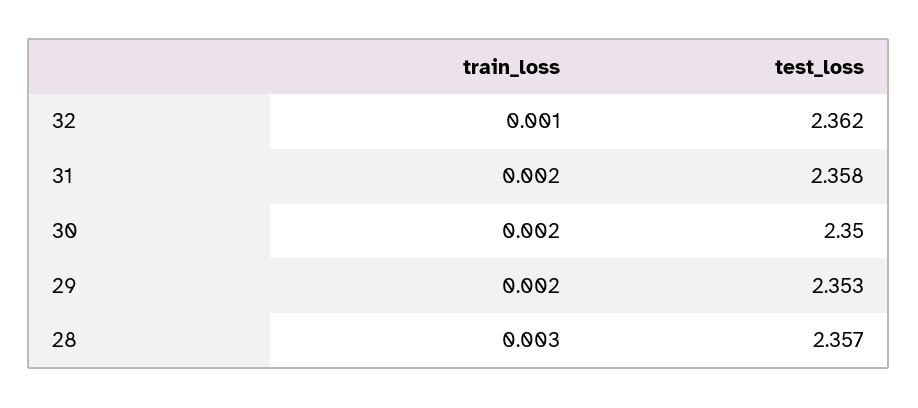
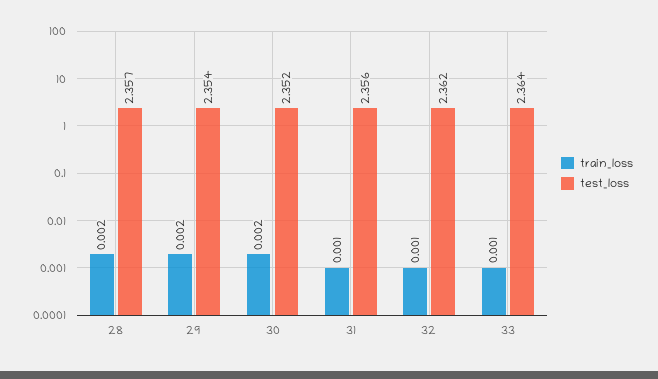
train_loss, 31: 0.002 -> 0.001
test_loss, 31: 2.358 -> 2.356
test_loss, 30: 2.35 -> 2.352
test_loss, 29: 2.353 -> 2.354
train_loss, 28: 0.003 -> 0.002
train_loss, 33: none -> 0.001
test_loss, 33: none -> 2.364

